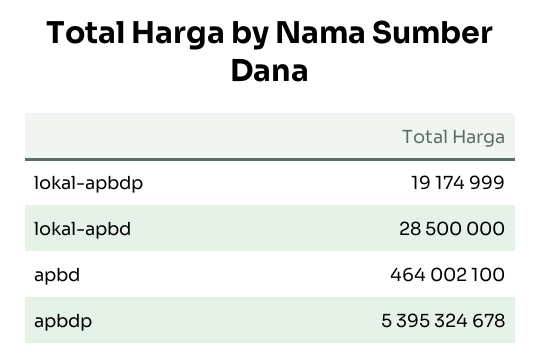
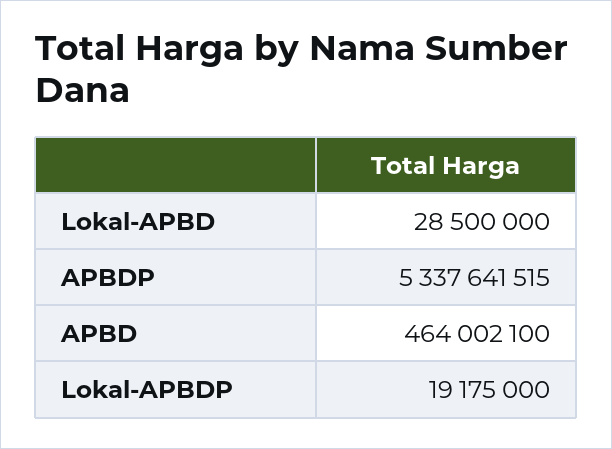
lokal-apbdp: 19174999 -> 19175000
apbdp: 5395324678 -> 5337641515

